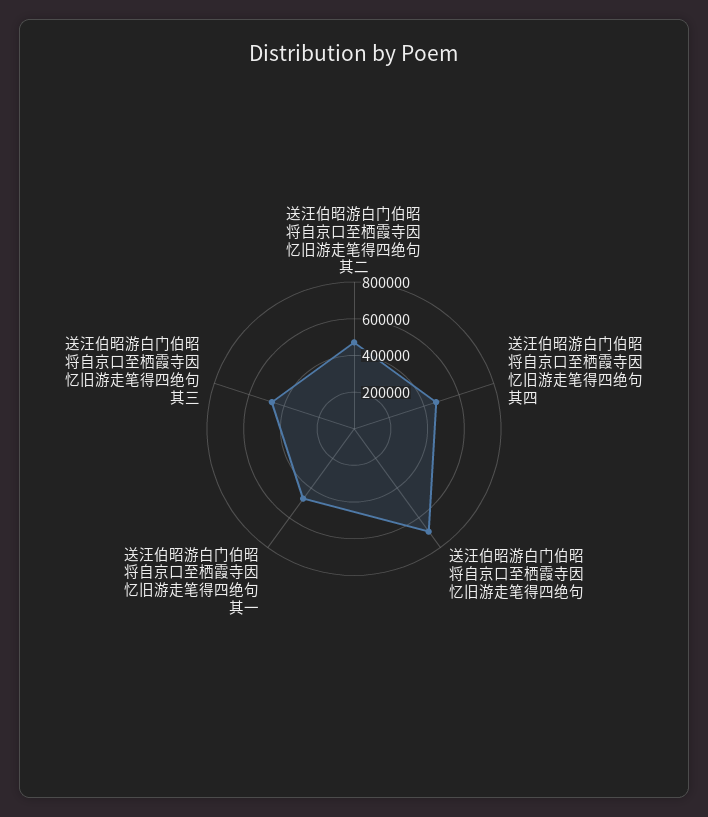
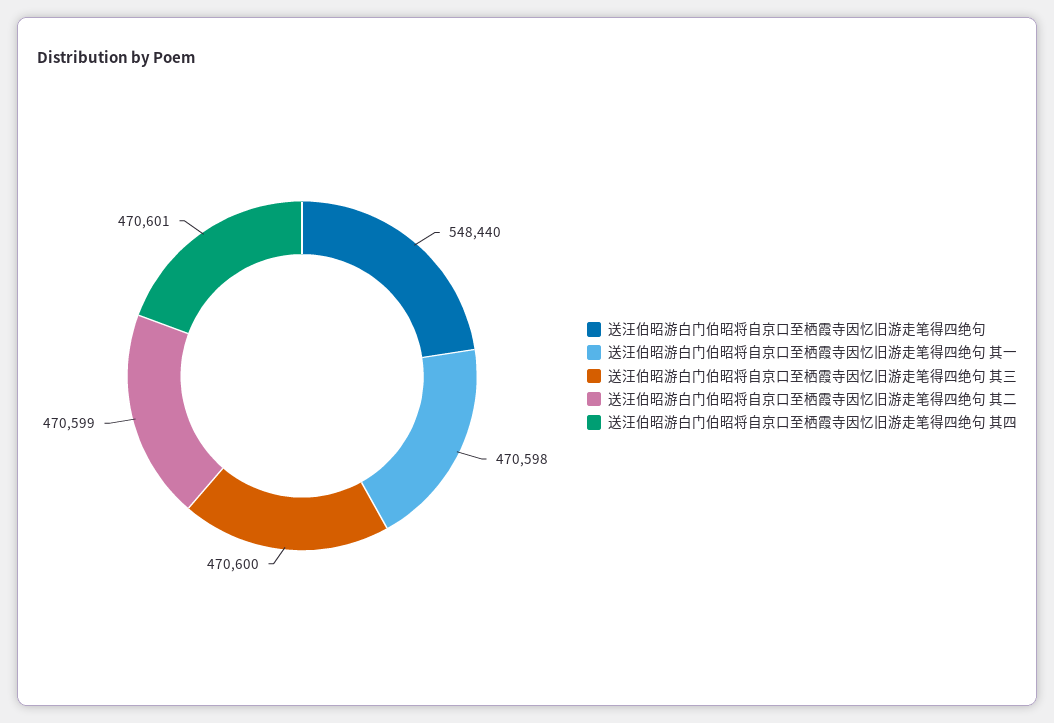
送汪伯昭游白门伯昭将自京口至栖霞寺因忆旧游走笔得四绝句: 700000 -> 548440

